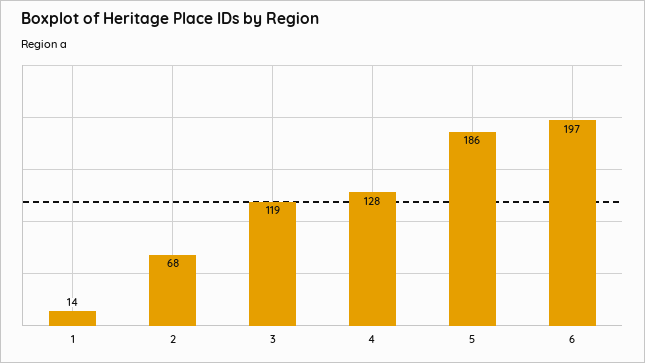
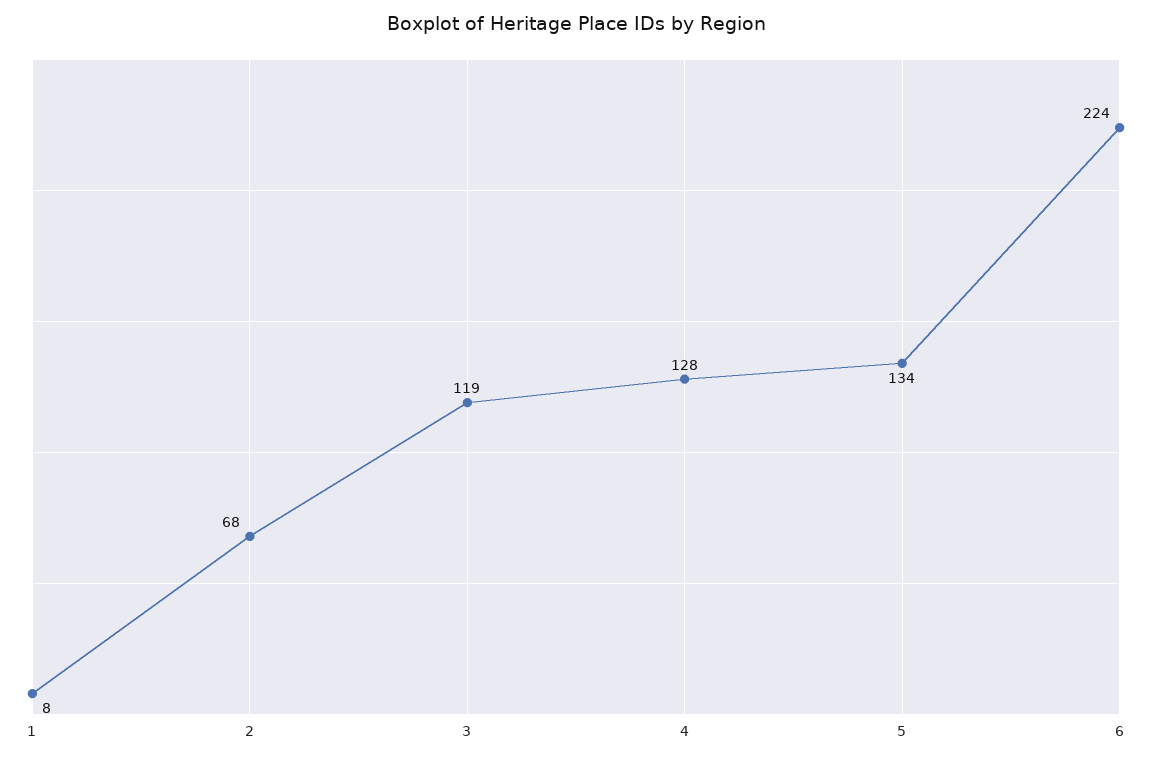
1: 14 -> 8
5: 186 -> 134
6: 197 -> 224

